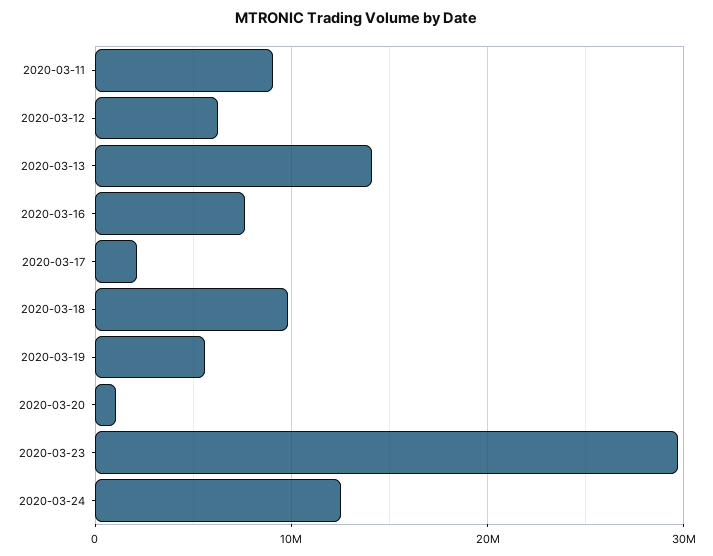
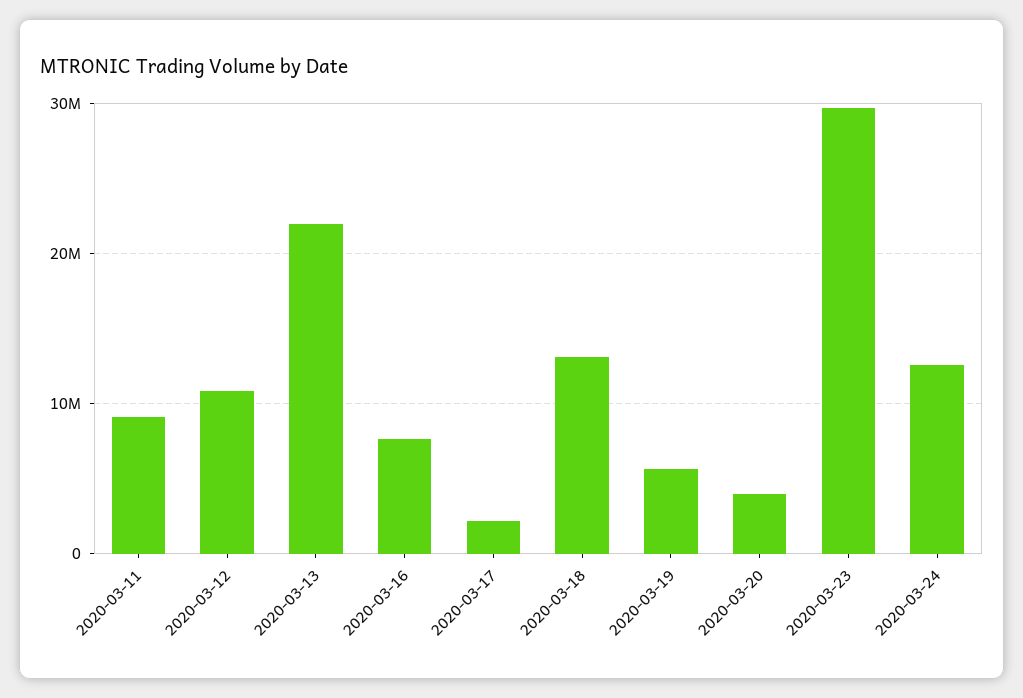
2020-03-12: 6000000 -> 11000000
2020-03-13: 14000000 -> 22000000
2020-03-18: 10000000 -> 13000000
2020-03-20: 1000000 -> 4000000

